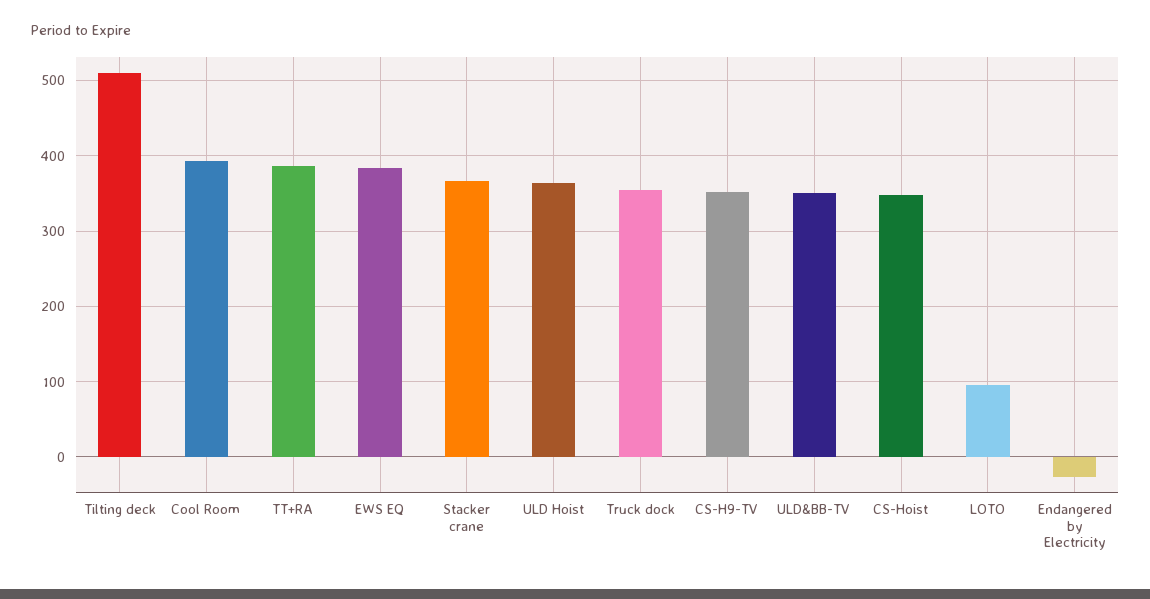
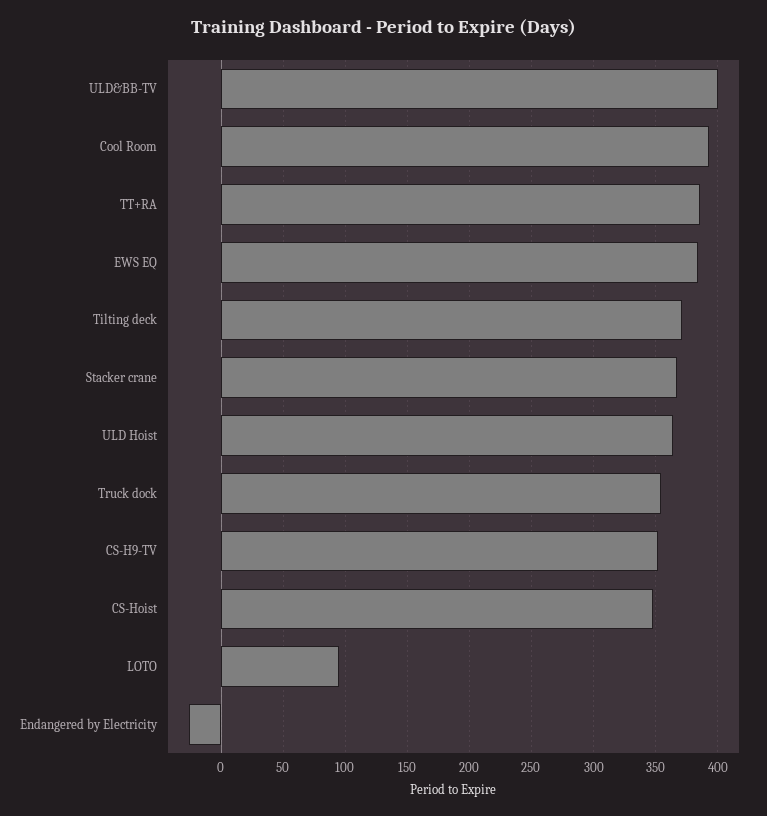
Tilting deck: 510 -> 370
ULD&BB-TV: 350 -> 400

